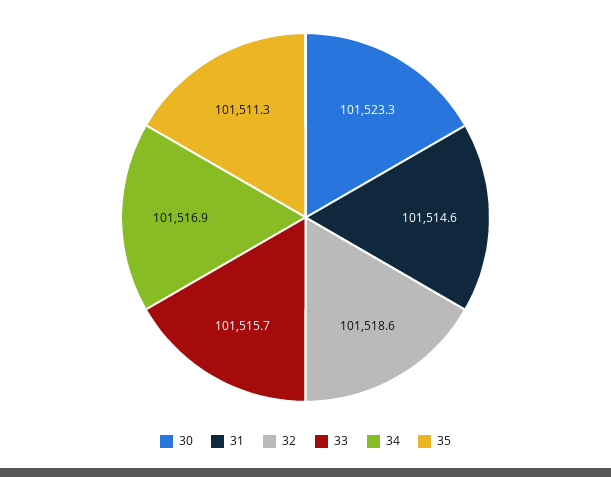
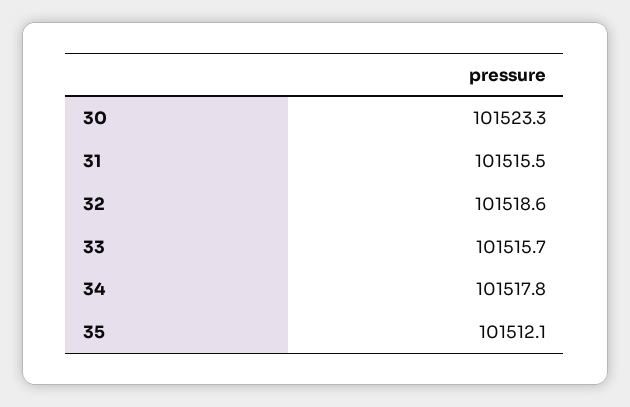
31: 101514.6 -> 101515.5
34: 101516.9 -> 101517.8
35: 101511.3 -> 101512.1

